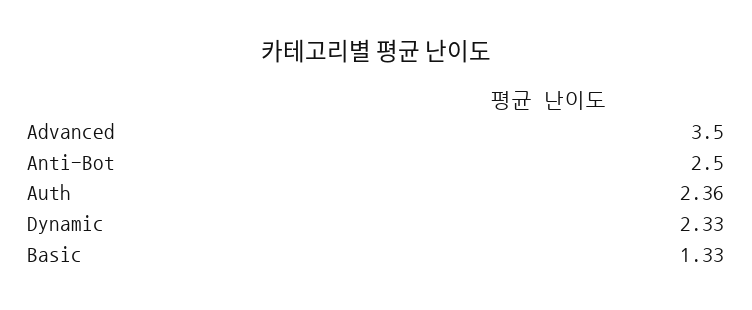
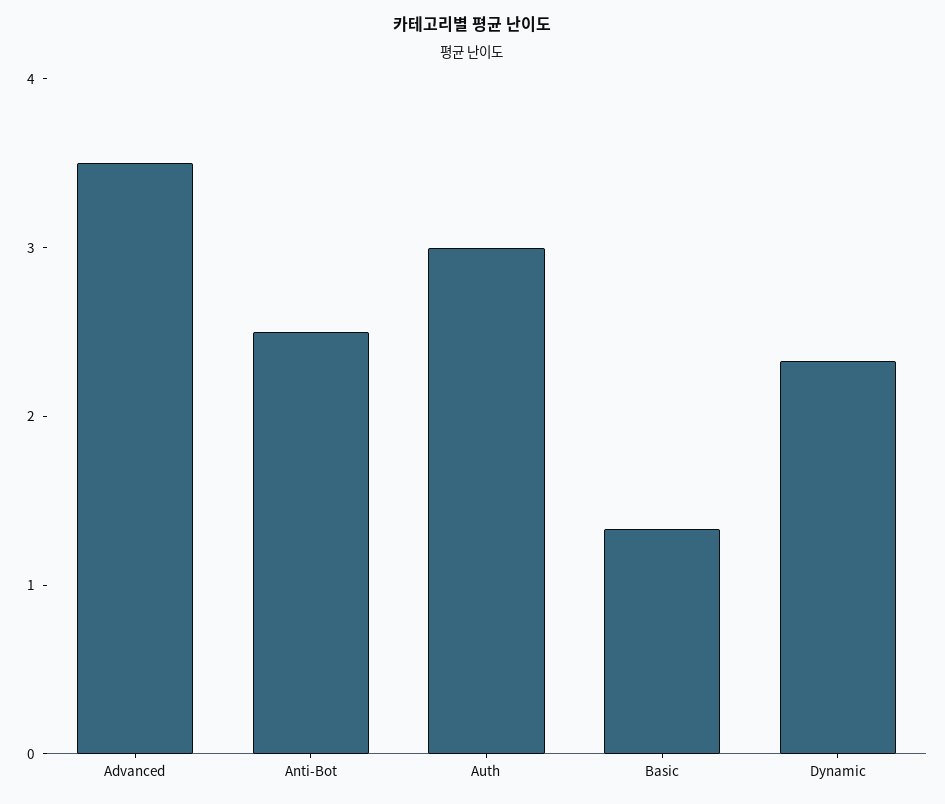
Auth: 2.36 -> 3

